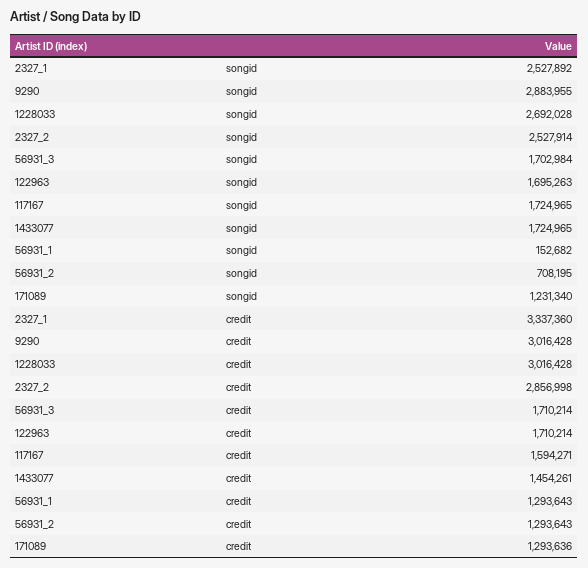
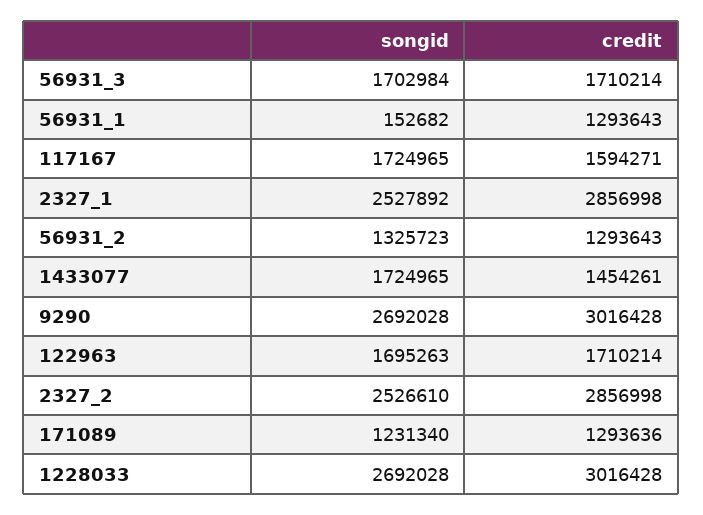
9290, songid: 2883955 -> 2692028
2327_2, songid: 2527914 -> 2526610
56931_2, songid: 708195 -> 1325723
2327_1, credit: 3337360 -> 2856998

